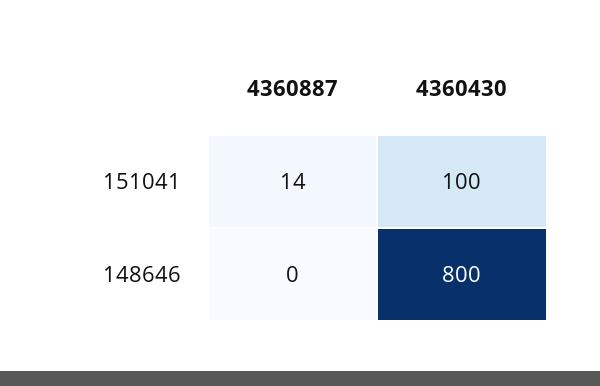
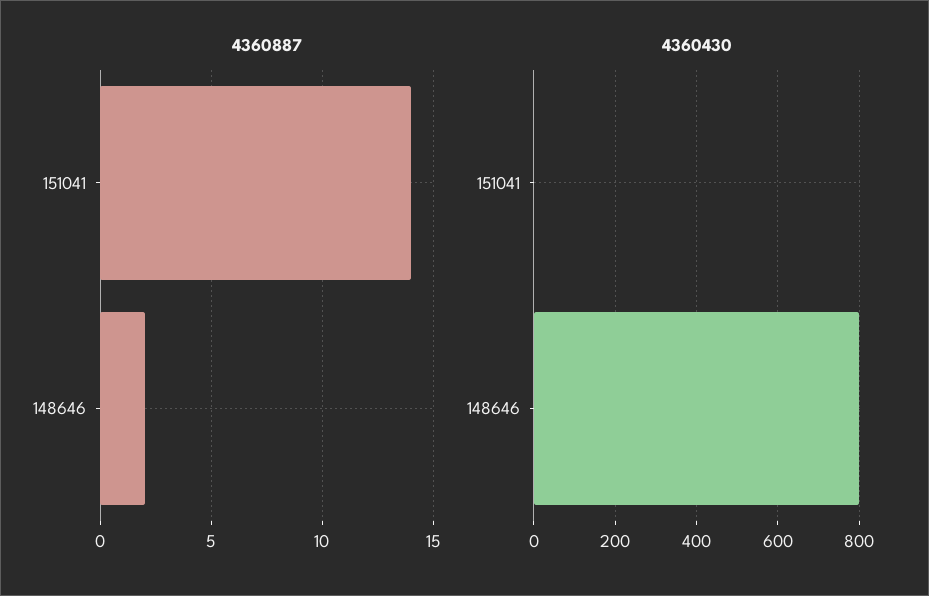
4360430, 151041: 100 -> 0
4360887, 148646: 0 -> 2

